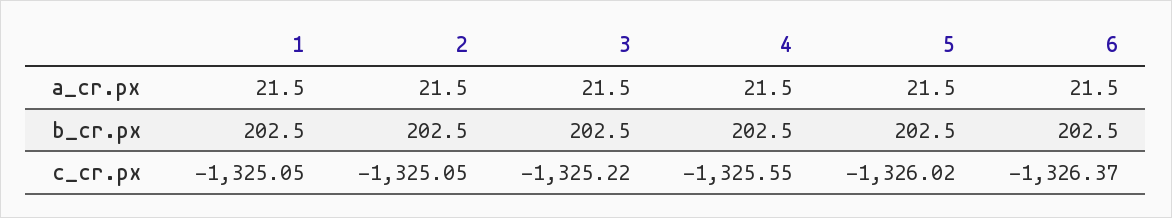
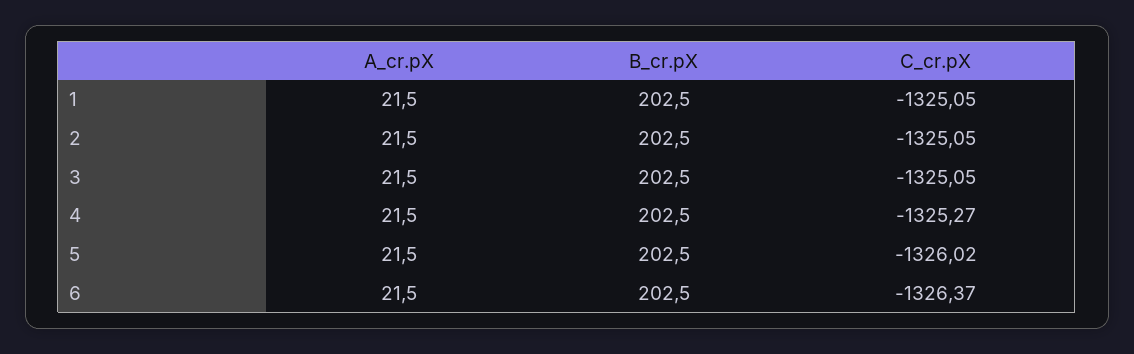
3, c_cr.px: -1325.22 -> -1325.05
4, c_cr.px: -1325.55 -> -1325.27

